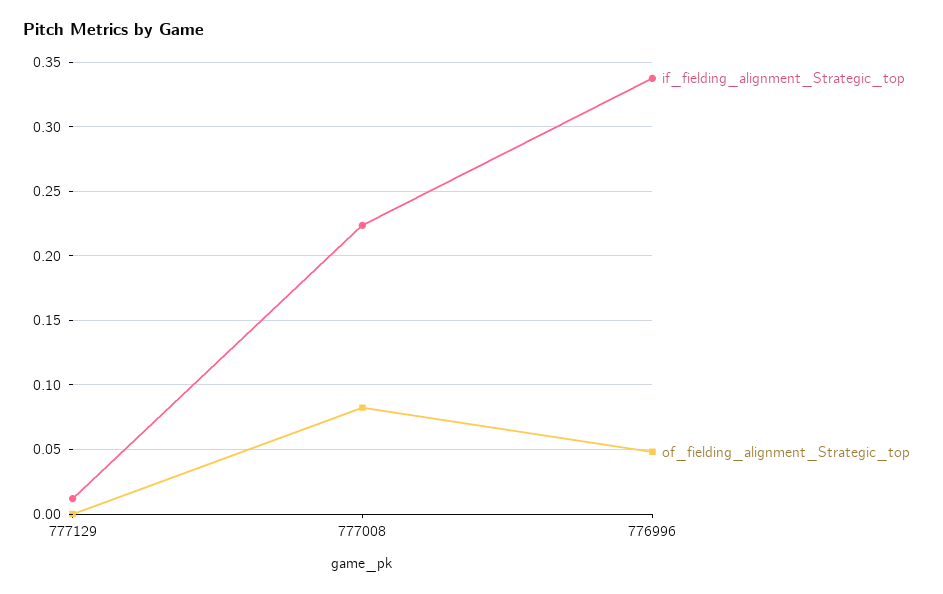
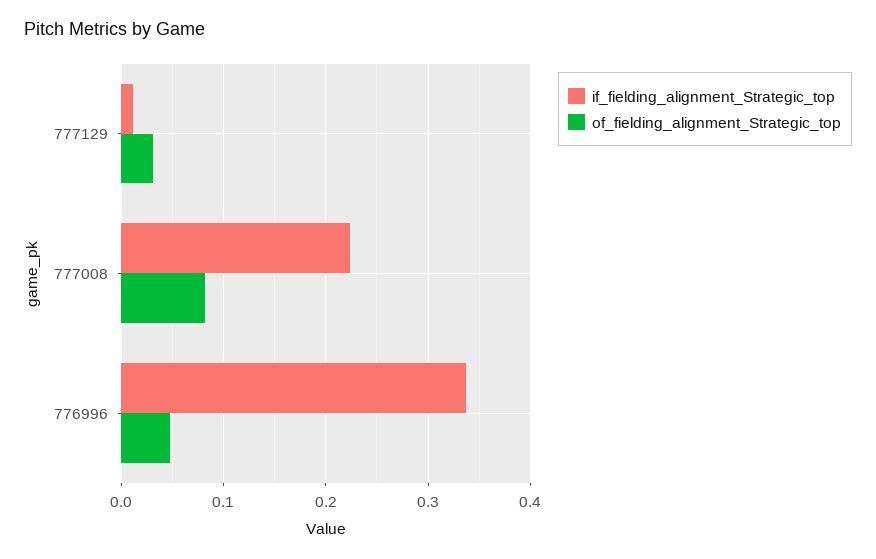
of_fielding_alignment_Strategic_top, 777129: 0 -> 0.03

